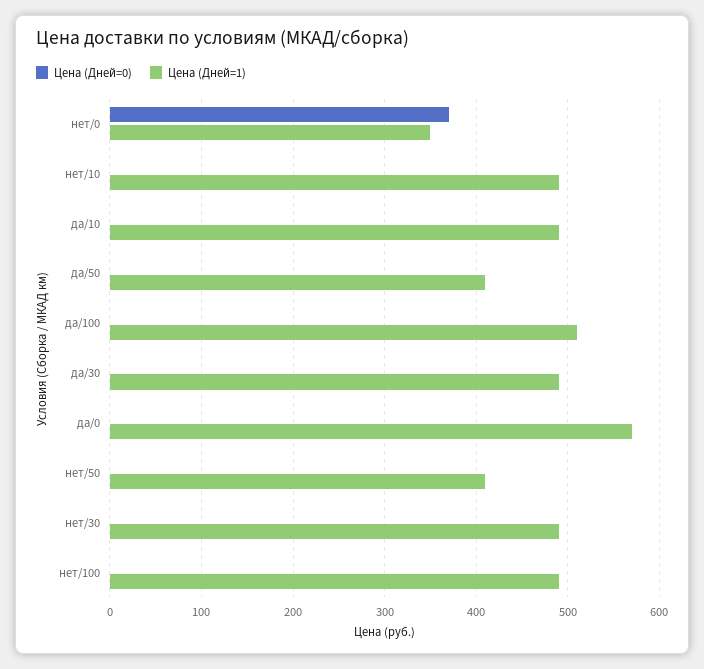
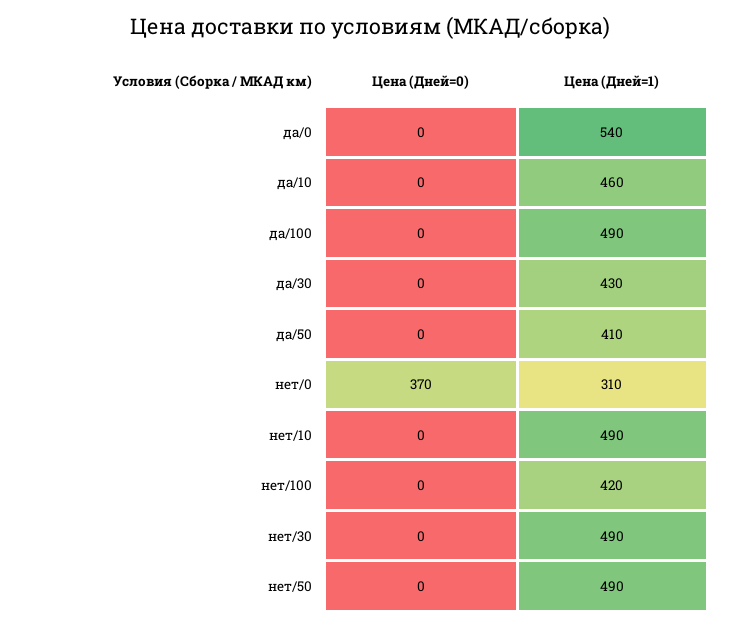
Цена (Дней=1), нет/0: 350 -> 310
Цена (Дней=1), да/10: 490 -> 460
Цена (Дней=1), да/100: 510 -> 490
Цена (Дней=1), да/30: 490 -> 430
Цена (Дней=1), да/0: 570 -> 540
Цена (Дней=1), нет/50: 410 -> 490
Цена (Дней=1), нет/100: 490 -> 420

